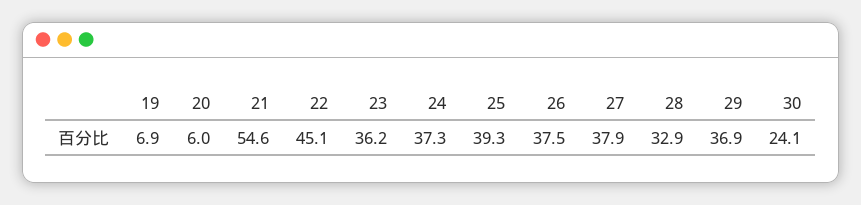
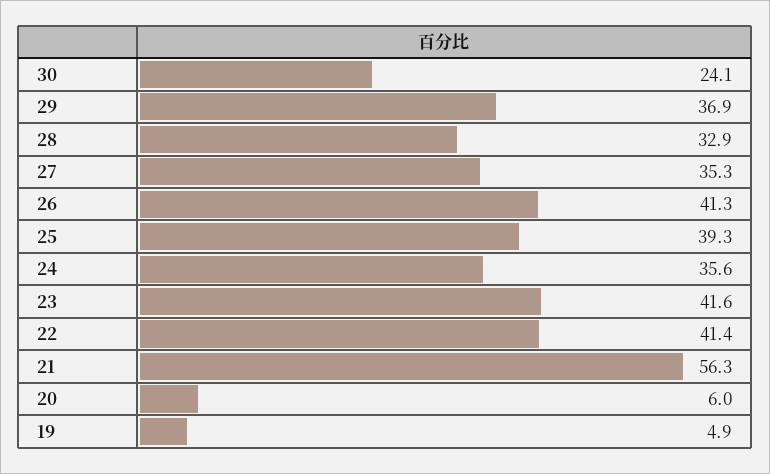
19: 6.9 -> 4.9
21: 54.6 -> 56.3
22: 45.1 -> 41.4
23: 36.2 -> 41.6
24: 37.3 -> 35.6
26: 37.5 -> 41.3
27: 37.9 -> 35.3

